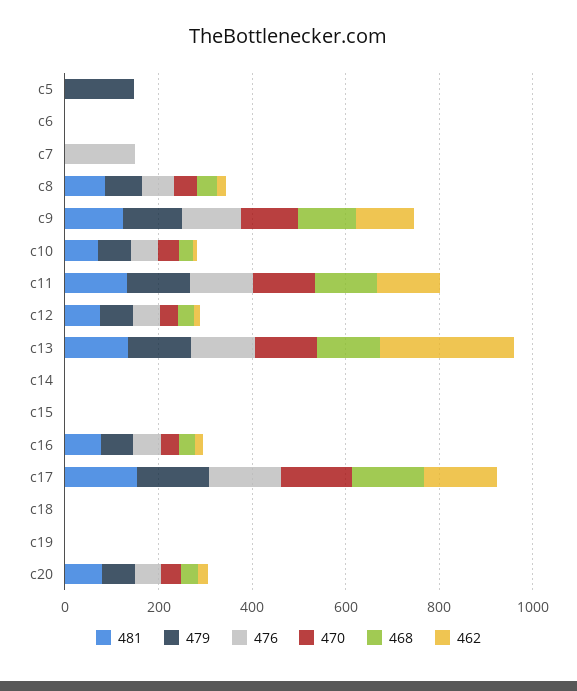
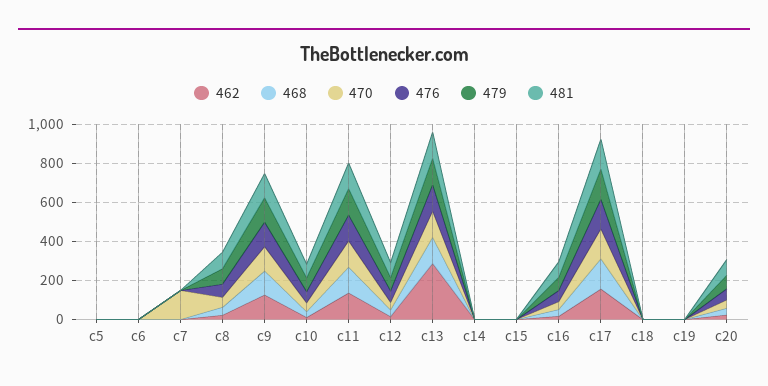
479, c5: 150 -> 0
476, c7: 150 -> 0
470, c7: 0 -> 150

